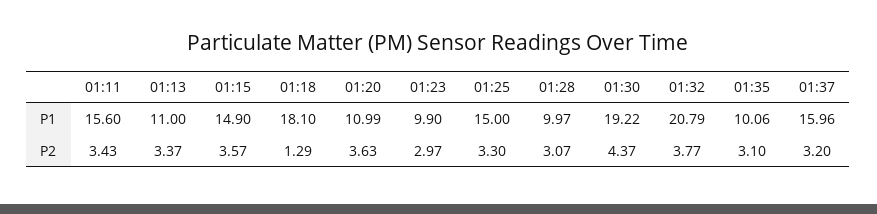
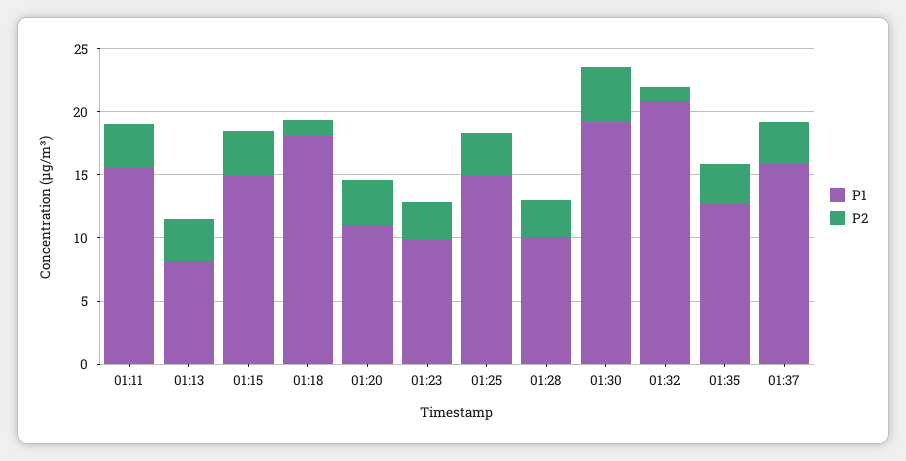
P1, 01:13: 11 -> 8
P1, 01:35: 10.06 -> 13
P2, 01:32: 3.77 -> 1

